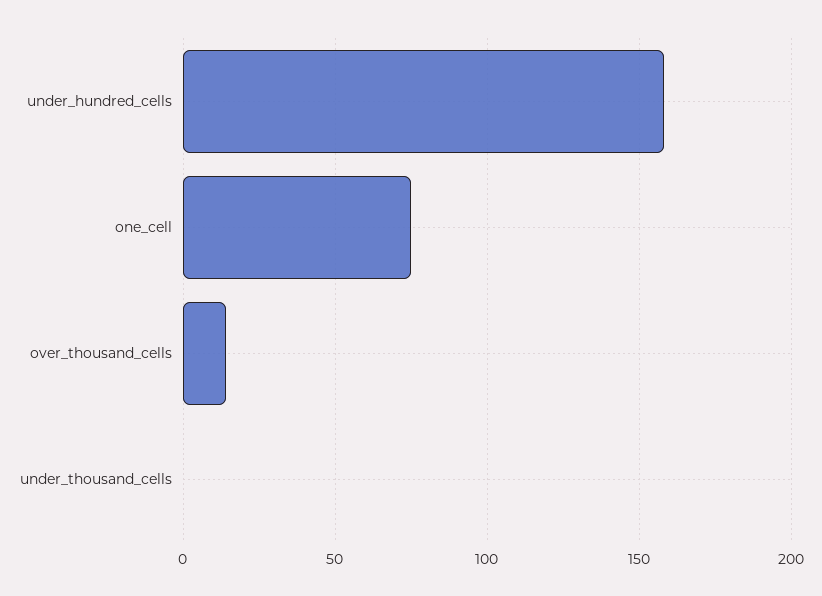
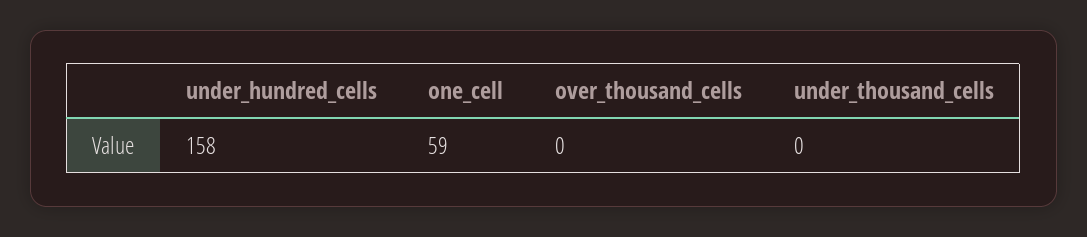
one_cell: 75 -> 59
over_thousand_cells: 15 -> 0

